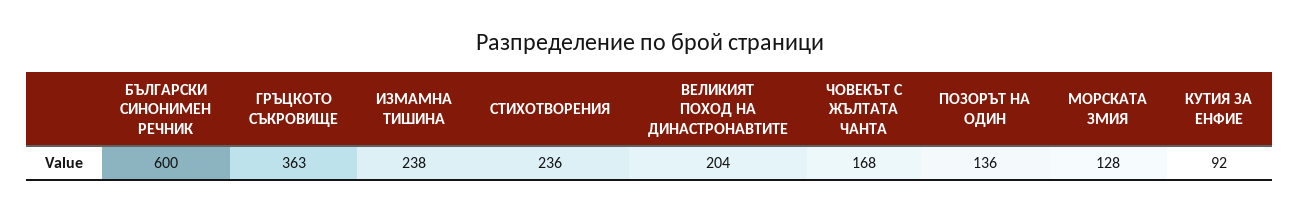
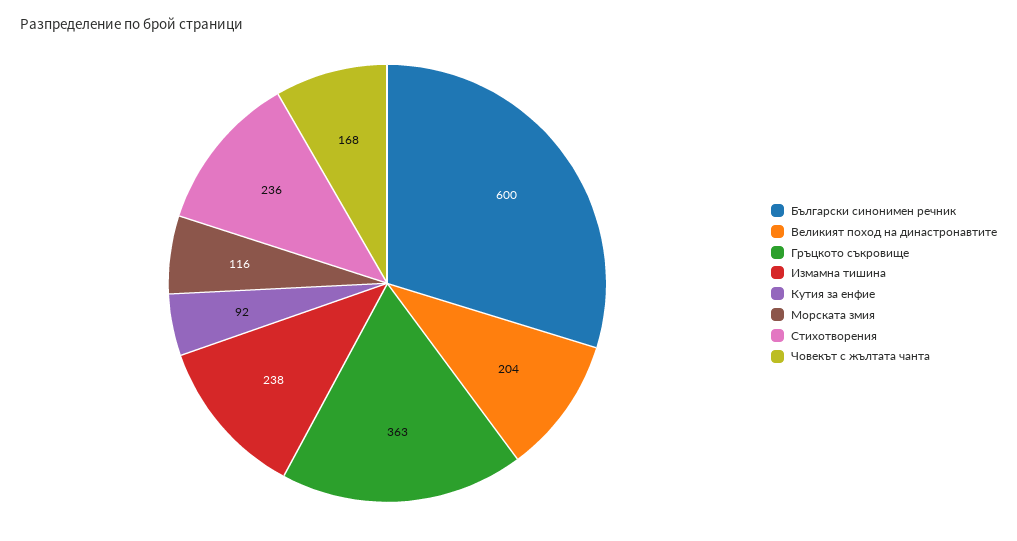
ПОЗОРЪТ НА ОДИН: 136 -> none
МОРСКАТА ЗМИЯ: 128 -> 116

